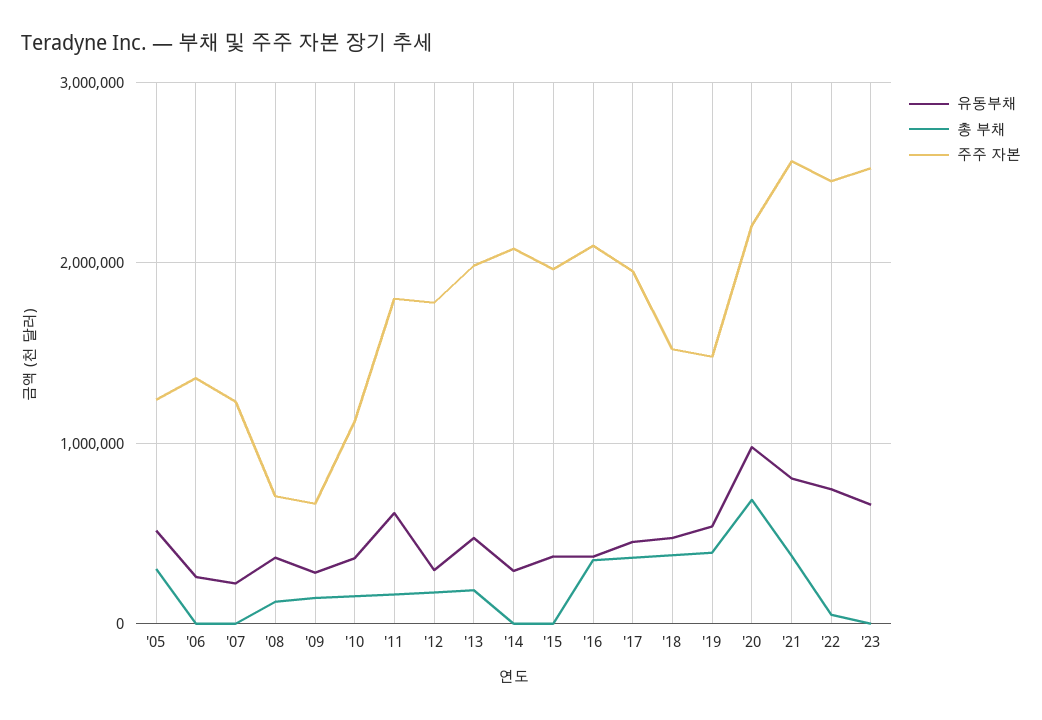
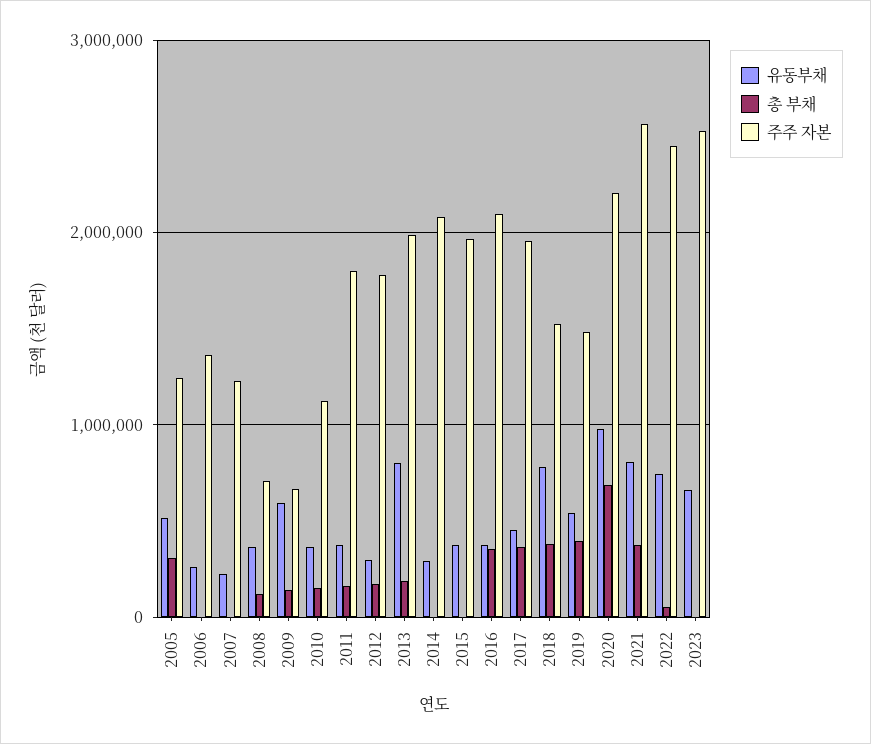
유동부채, '09: 300000 -> 600000
유동부채, '11: 600000 -> 400000
유동부채, '13: 500000 -> 800000
유동부채, '18: 500000 -> 800000

